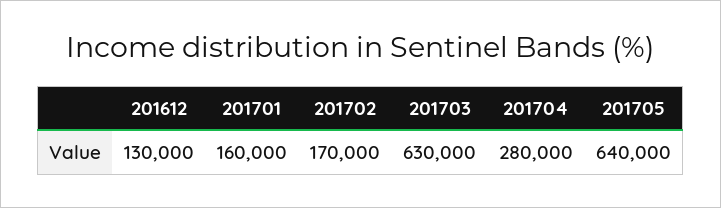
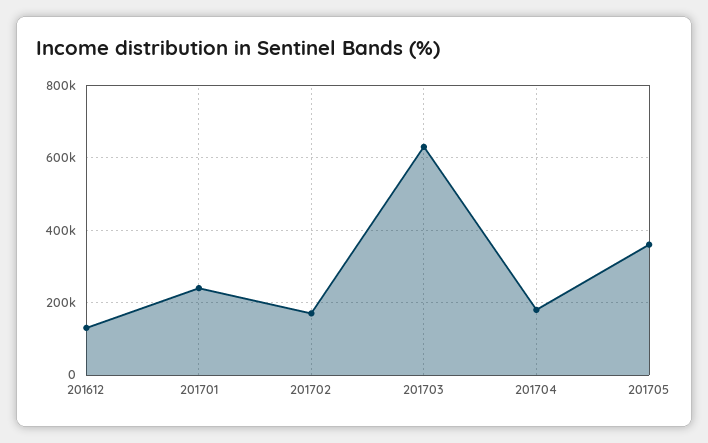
201701: 160000 -> 240000
201704: 280000 -> 180000
201705: 640000 -> 360000

